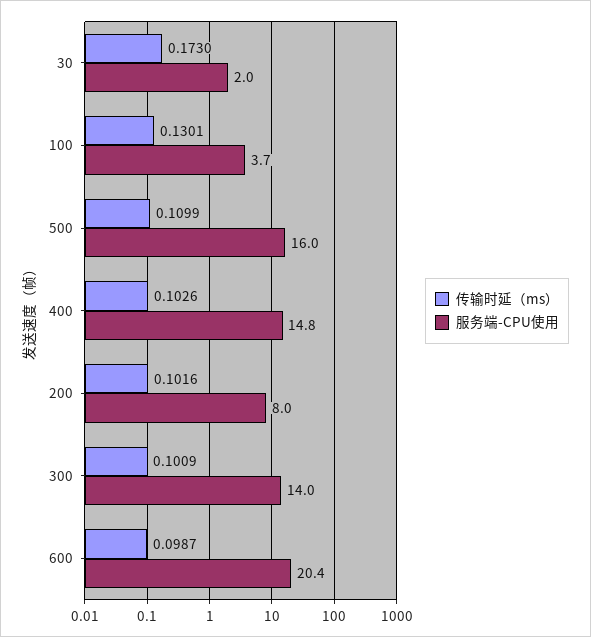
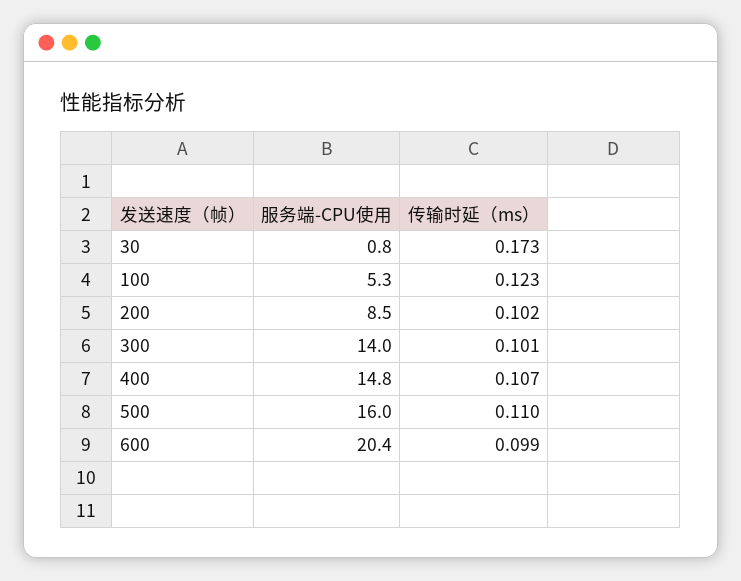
服务端-CPU使用, 30: 2 -> 0.8
传输时延（ms）, 100: 0.1301 -> 0.123
服务端-CPU使用, 100: 3.7 -> 5.3
传输时延（ms）, 400: 0.1026 -> 0.107
服务端-CPU使用, 200: 8 -> 8.5

